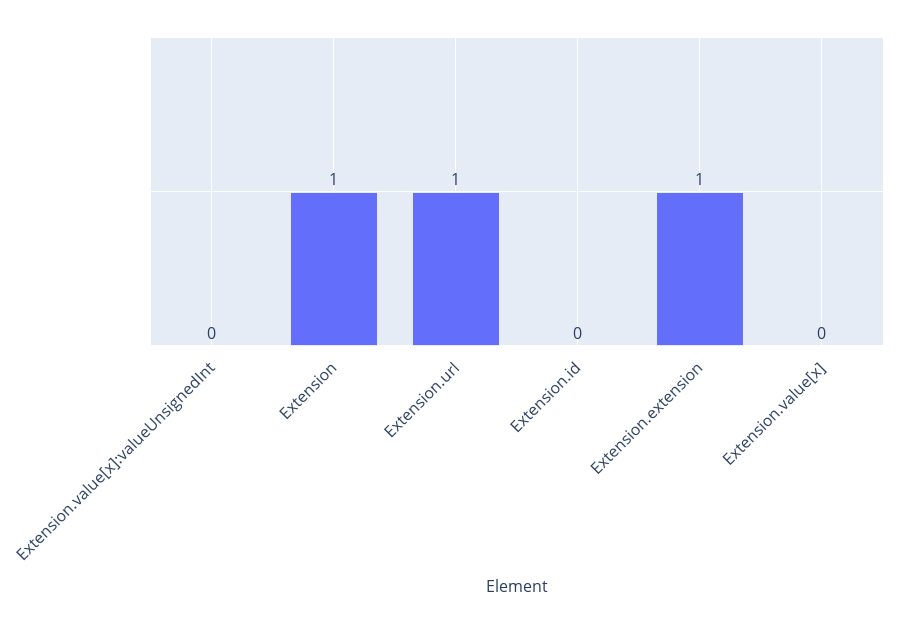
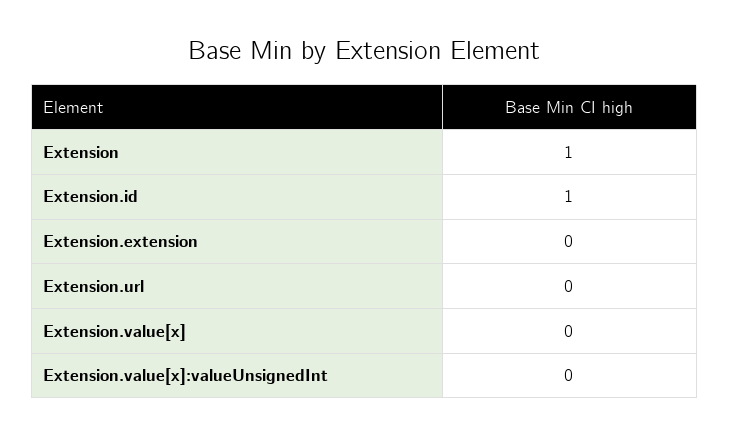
Extension.url: 1 -> 0
Extension.id: 0 -> 1
Extension.extension: 1 -> 0

